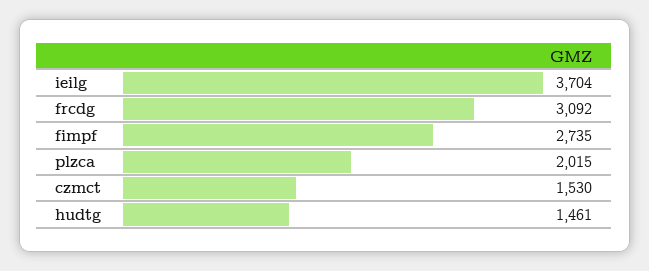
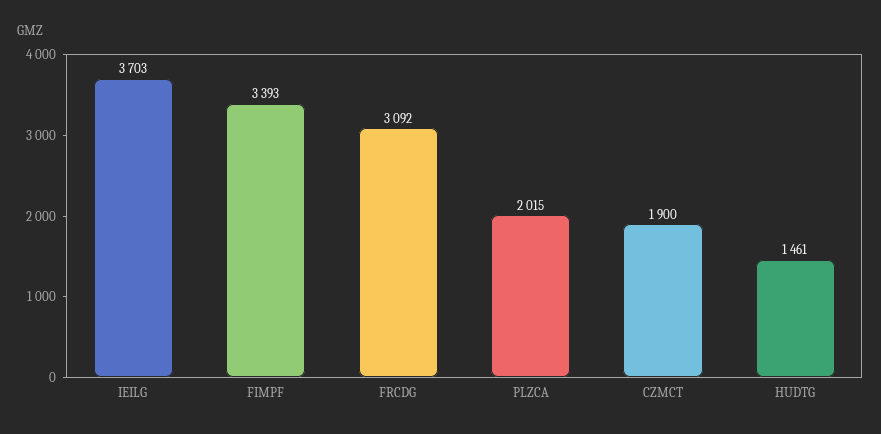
ieilg: 3704 -> 3703
fimpf: 2735 -> 3393
czmct: 1530 -> 1900

